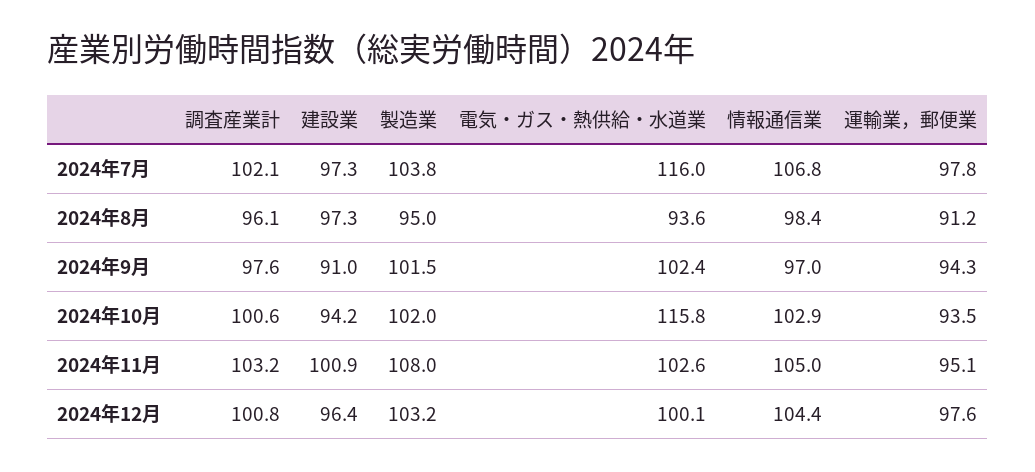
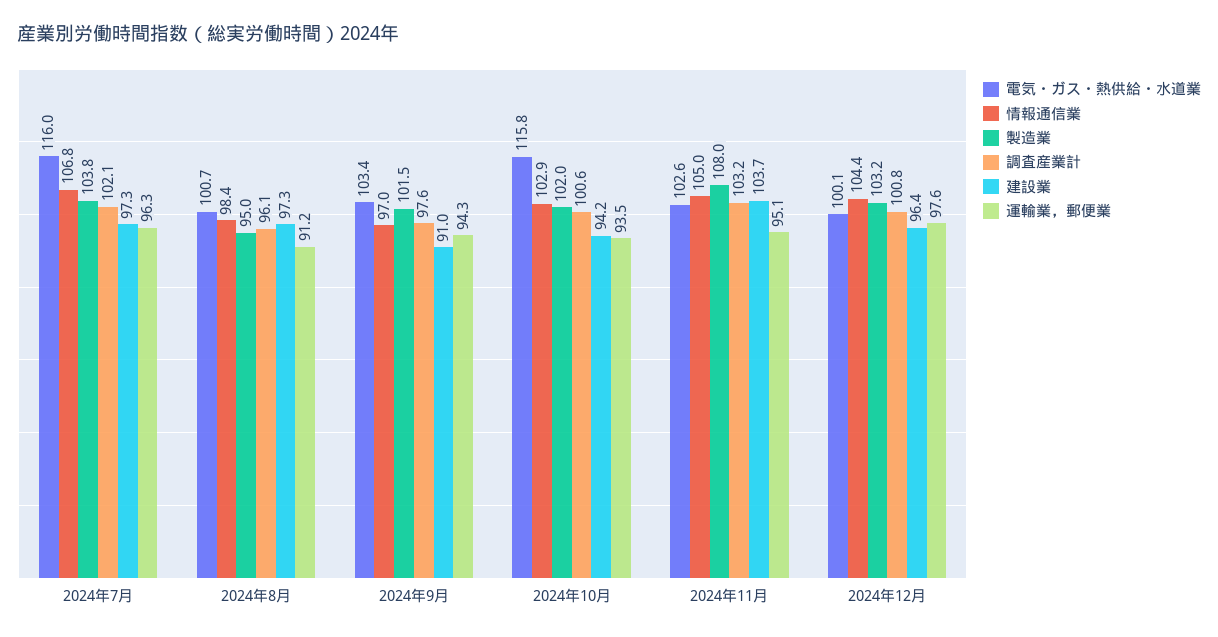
運輸業，郵便業, 2024年7月: 97.8 -> 96.3
電気・ガス・熱供給・水道業, 2024年8月: 93.6 -> 100.7
電気・ガス・熱供給・水道業, 2024年9月: 102.4 -> 103.4
建設業, 2024年11月: 100.9 -> 103.7

